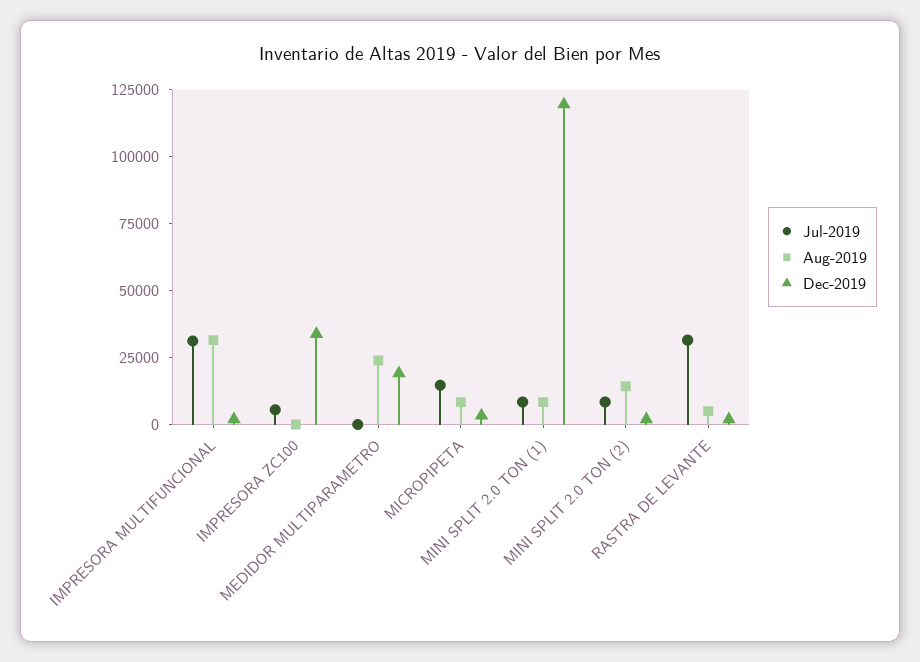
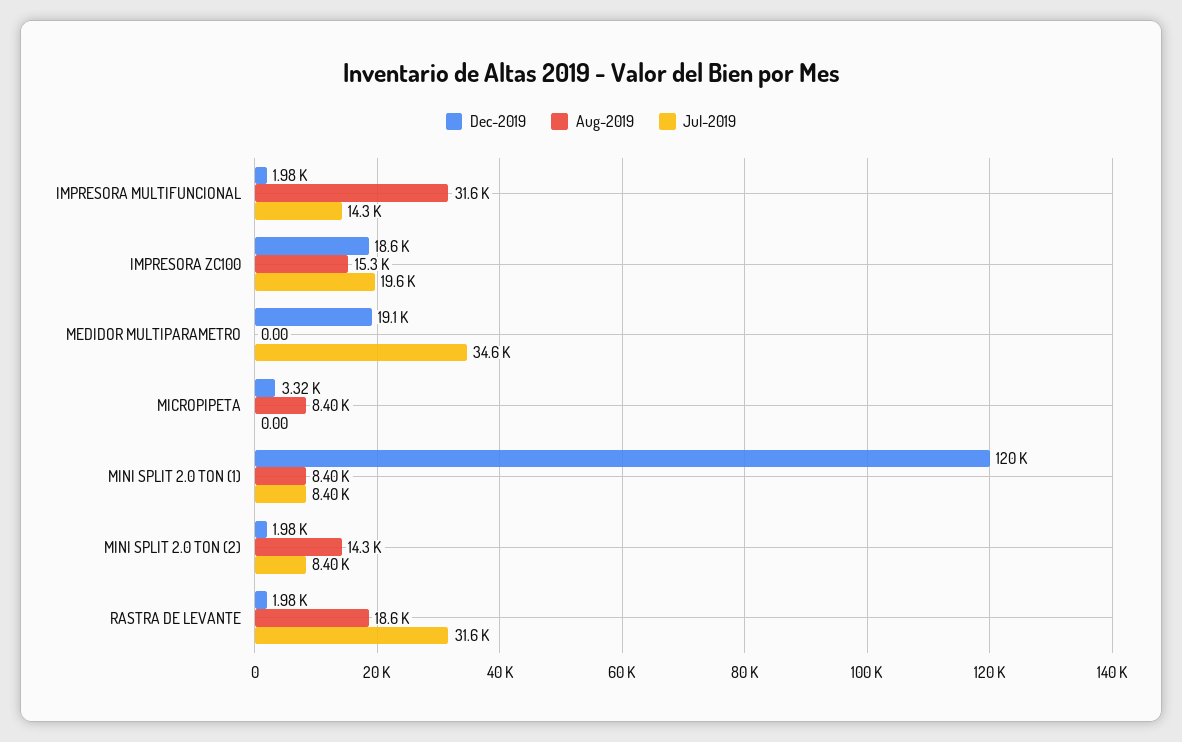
Jul-2019, IMPRESORA MULTIFUNCIONAL: 30000 -> 14300
Jul-2019, IMPRESORA ZC100: 5000 -> 19600
Aug-2019, IMPRESORA ZC100: 0 -> 15300
Dec-2019, IMPRESORA ZC100: 35000 -> 18600
Jul-2019, MEDIDOR MULTIPARAMETRO: 0 -> 34600
Aug-2019, MEDIDOR MULTIPARAMETRO: 25000 -> 0
Jul-2019, MICROPIPETA: 15000 -> 0
Aug-2019, RASTRA DE LEVANTE: 5000 -> 18600

